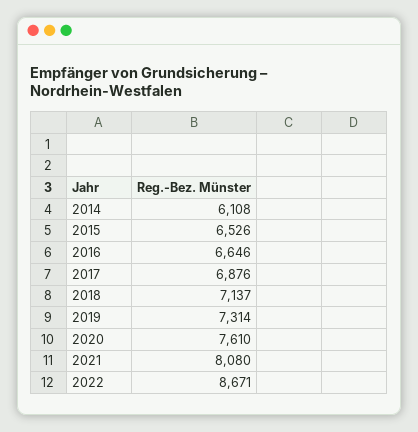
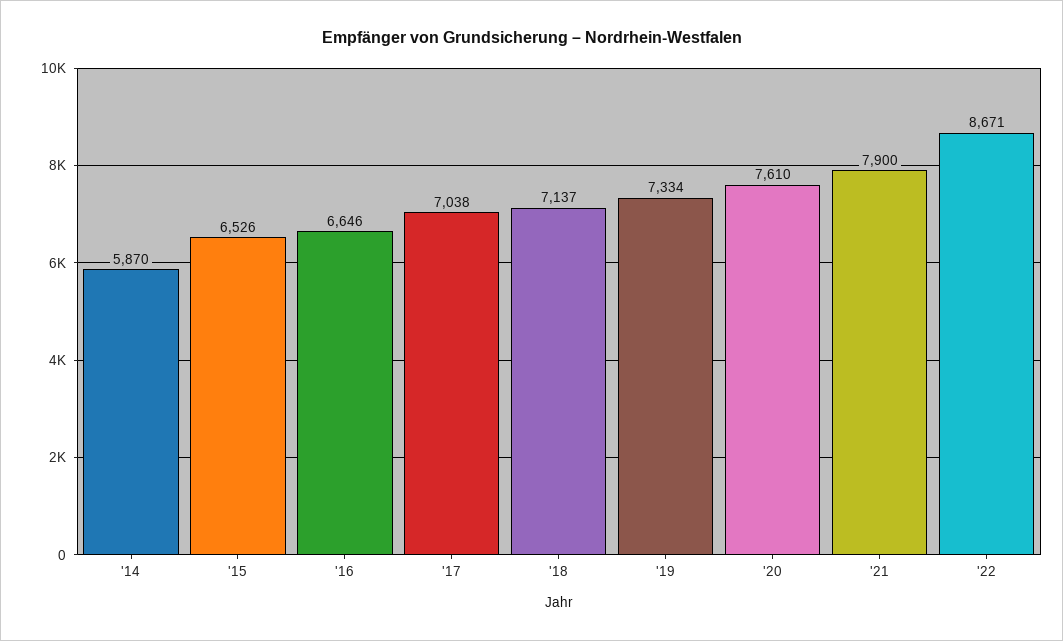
2014: 6108 -> 5870
2017: 6876 -> 7038
2019: 7314 -> 7334
2021: 8080 -> 7900

